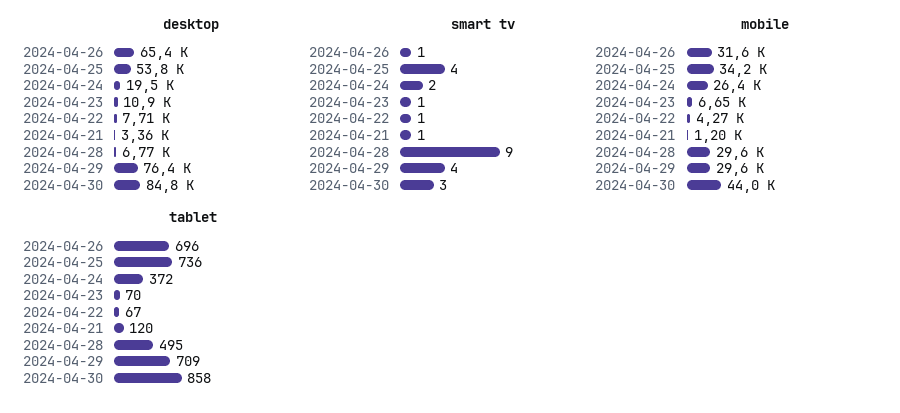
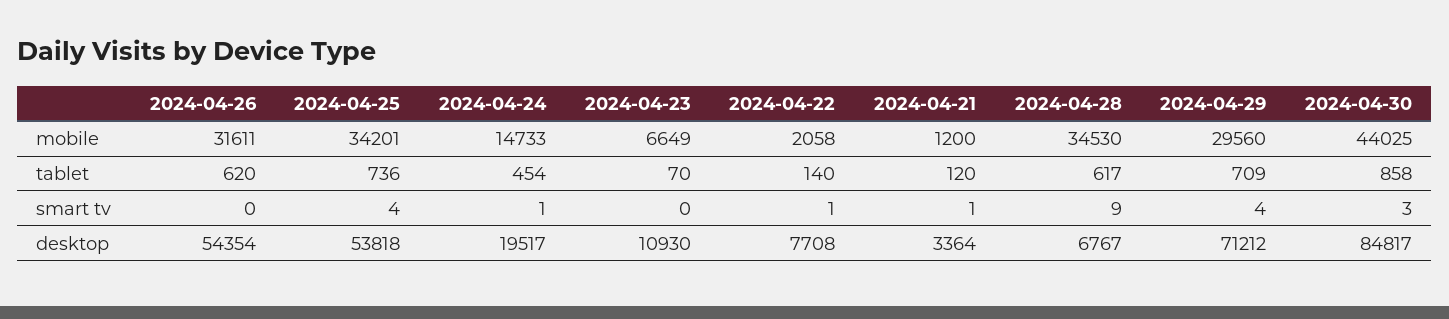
desktop, 2024-04-26: 65400 -> 54354
desktop, 2024-04-29: 76400 -> 71212
smart tv, 2024-04-26: 1 -> 0
smart tv, 2024-04-24: 2 -> 1
smart tv, 2024-04-23: 1 -> 0
mobile, 2024-04-24: 26400 -> 14733
mobile, 2024-04-22: 4270 -> 2058
mobile, 2024-04-28: 29600 -> 34530
tablet, 2024-04-26: 696 -> 620
tablet, 2024-04-24: 372 -> 454
tablet, 2024-04-22: 67 -> 140
tablet, 2024-04-28: 495 -> 617

